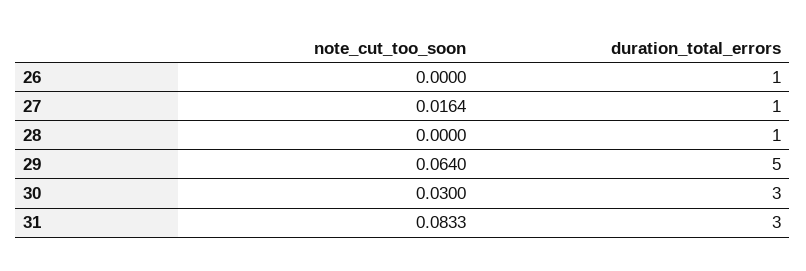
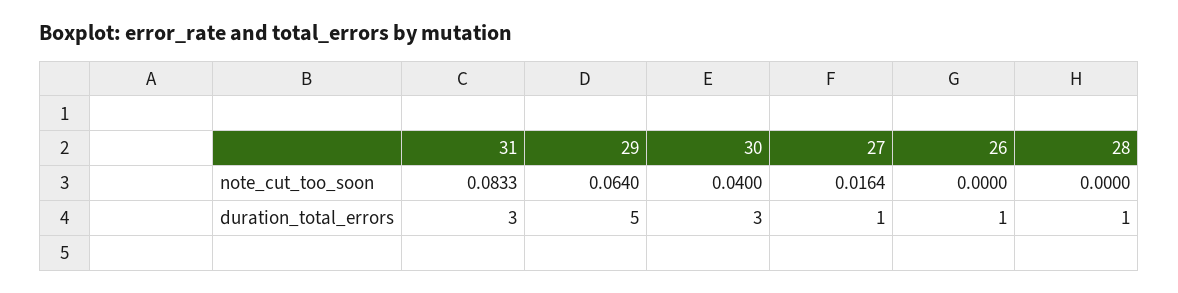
note_cut_too_soon, 30: 0.03 -> 0.04

